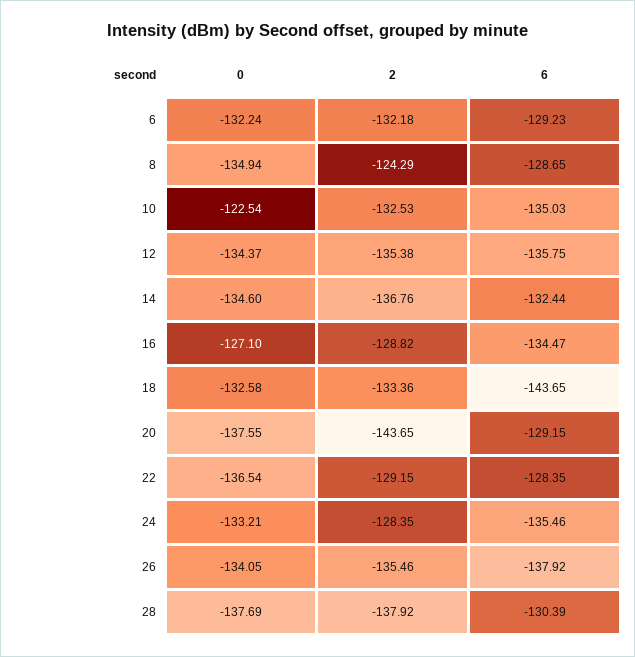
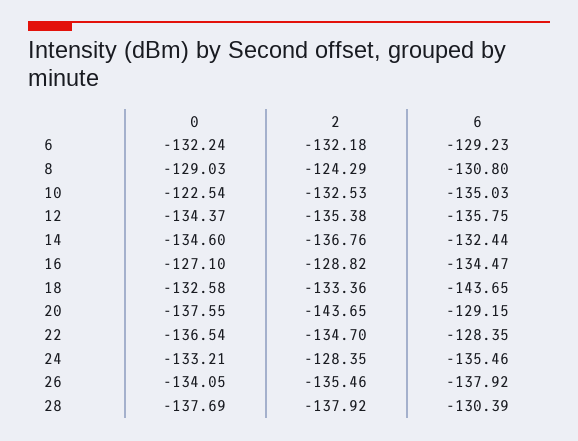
0, 8: -134.94 -> -129.03
6, 8: -128.65 -> -130.8
2, 22: -129.15 -> -134.7

